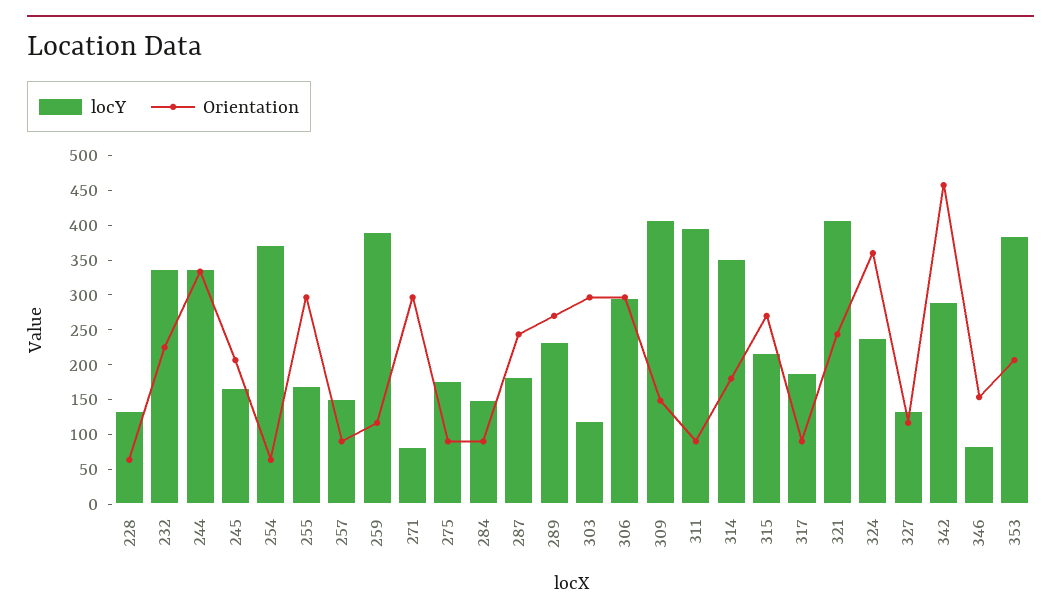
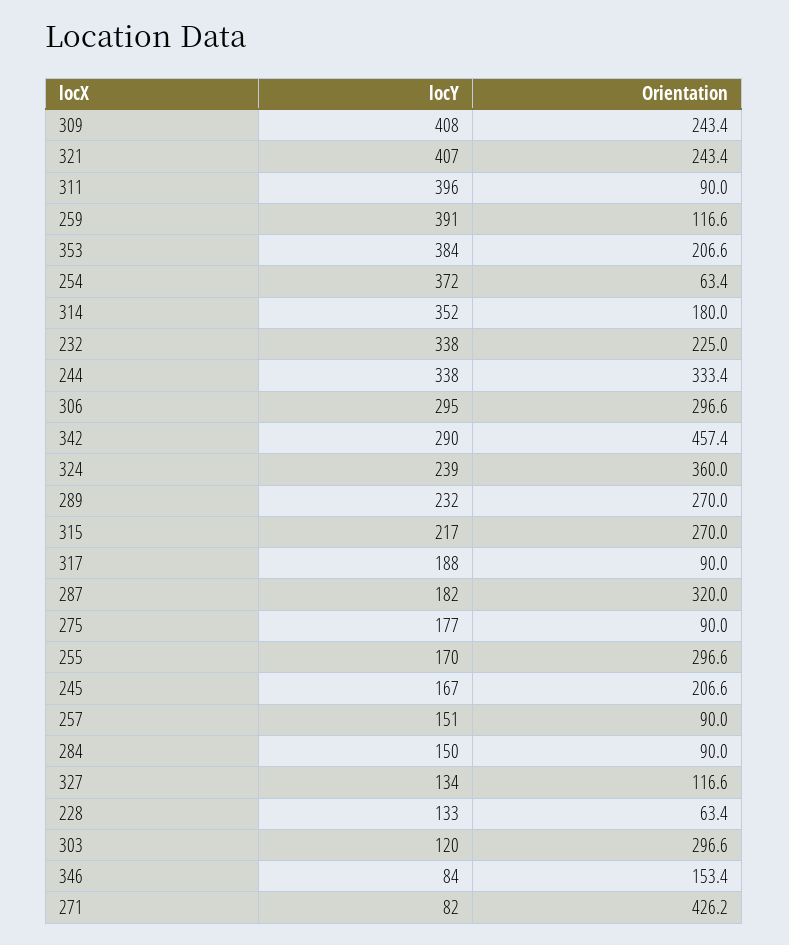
Orientation, 271: 300 -> 426.2
Orientation, 287: 250 -> 320
Orientation, 309: 150 -> 243.4

